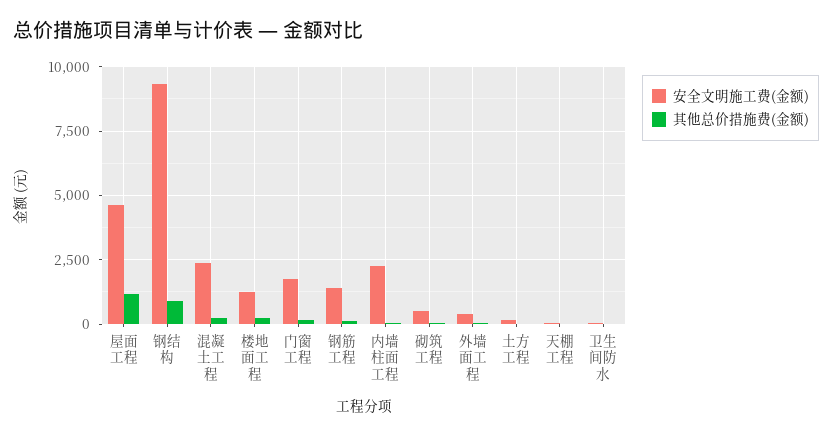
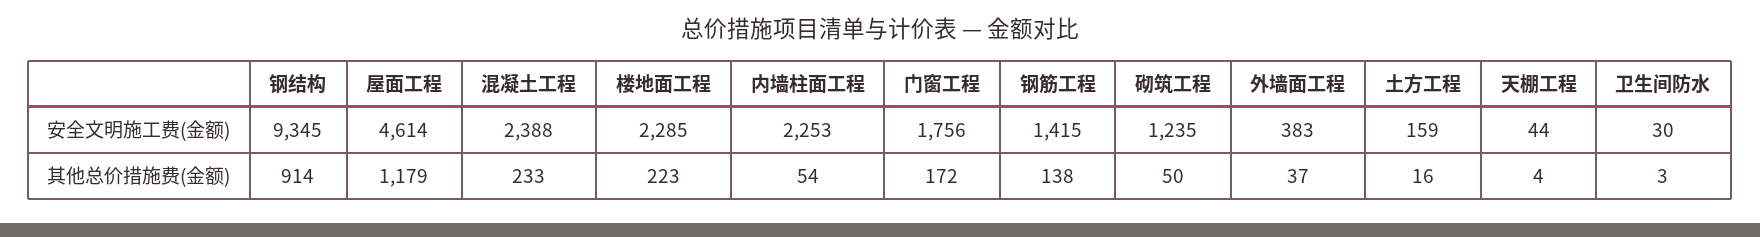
安全文明施工费(金额), 楼地面工程: 1250 -> 2285
安全文明施工费(金额), 砌筑工程: 500 -> 1235

